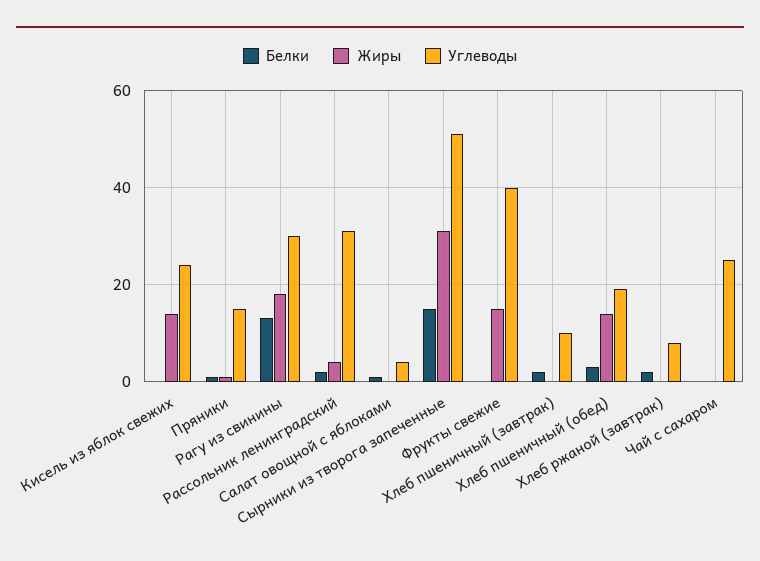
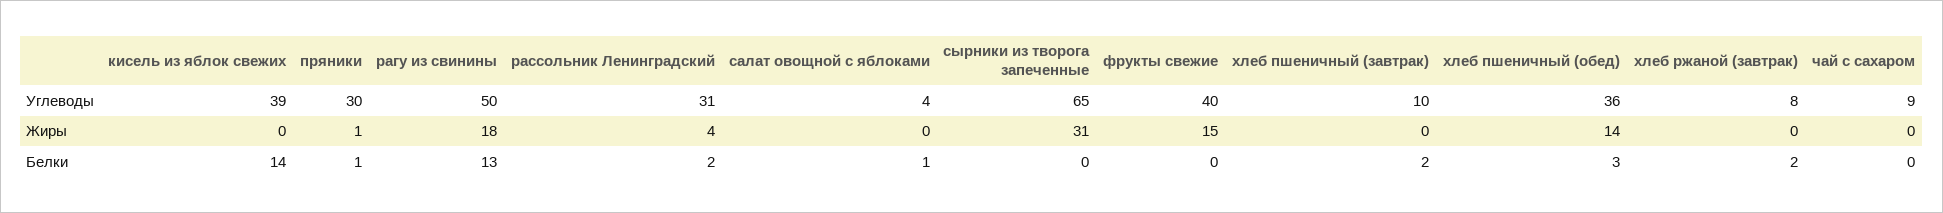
Белки, Кисель из яблок свежих: 0 -> 14
Жиры, Кисель из яблок свежих: 15 -> 0
Углеводы, Кисель из яблок свежих: 25 -> 39
Углеводы, Пряники: 15 -> 30
Углеводы, Рагу из свинины: 30 -> 50
Белки, Сырники из творога запеченные: 15 -> 0
Углеводы, Сырники из творога запеченные: 50 -> 65
Углеводы, Хлеб пшеничный (обед): 20 -> 36
Углеводы, Чай с сахаром: 25 -> 9

